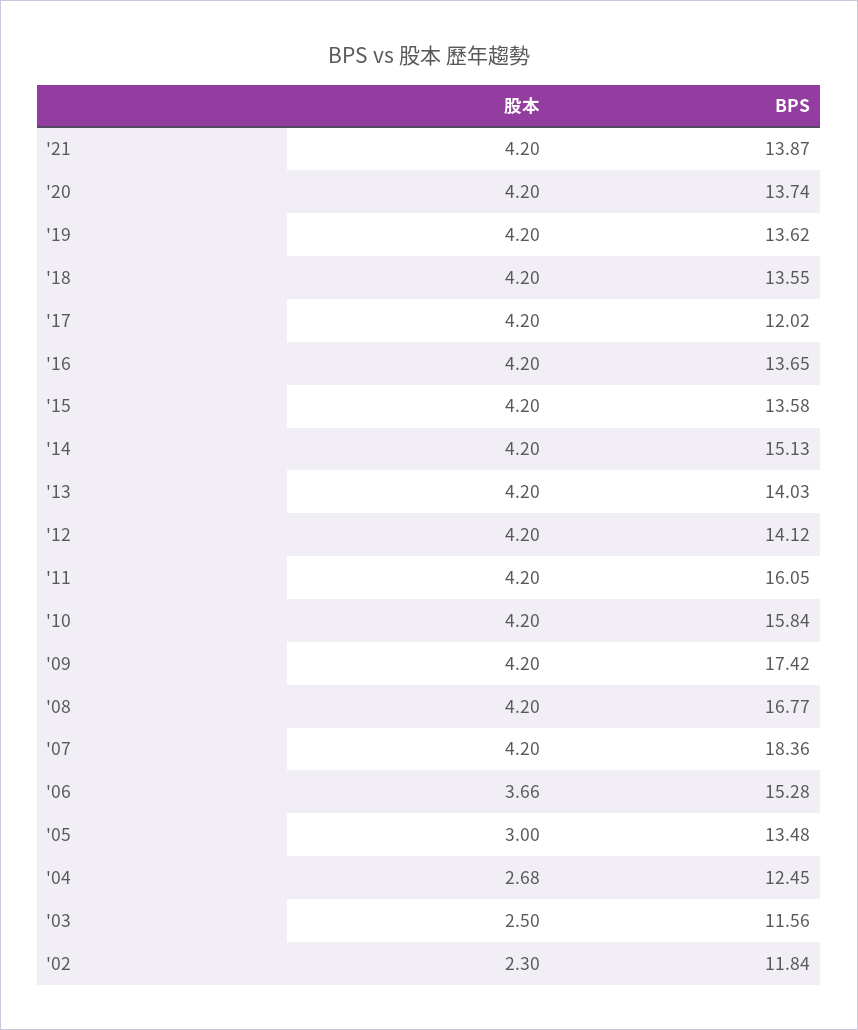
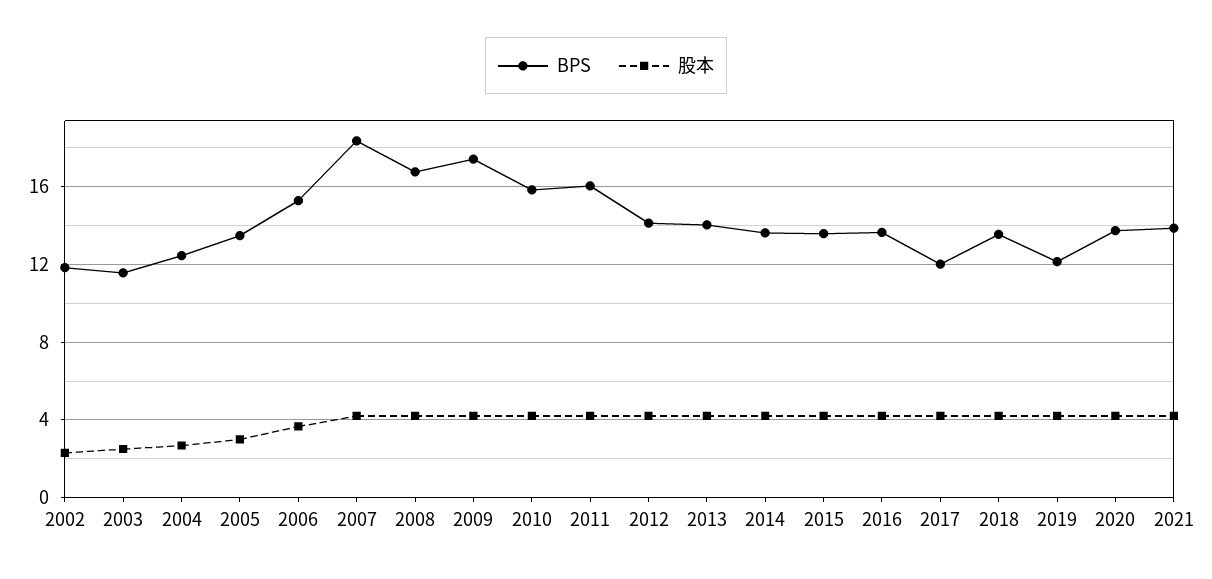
BPS, '19: 13.62 -> 12
BPS, '14: 15.13 -> 13.5

